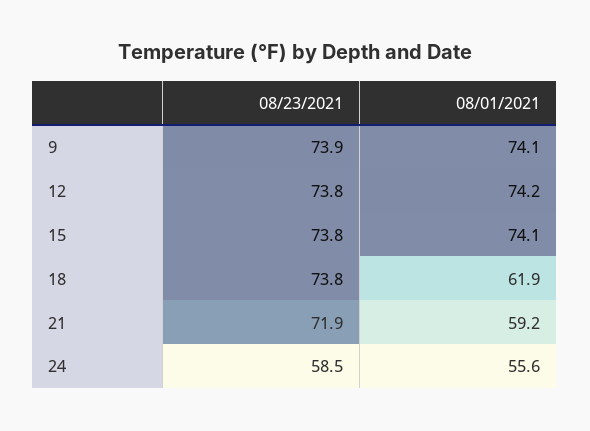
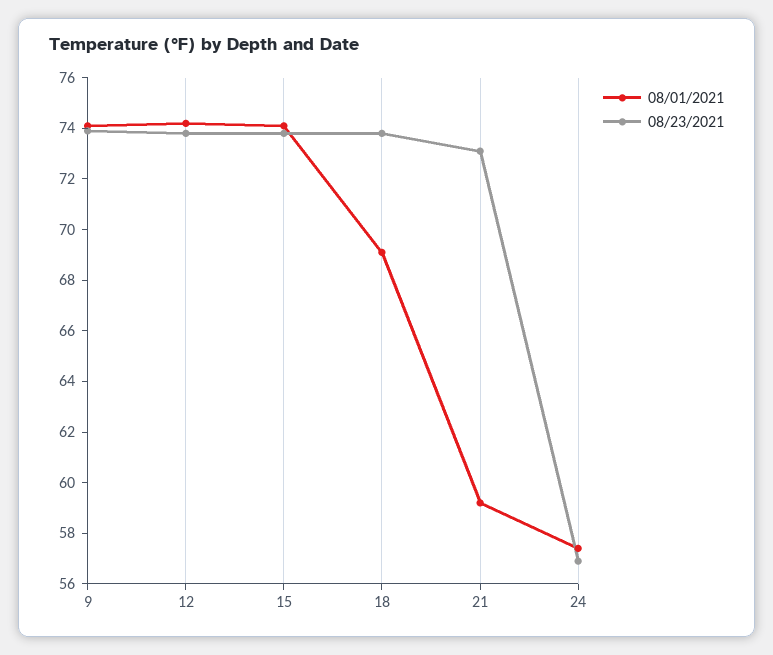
08/01/2021, 18: 61.9 -> 69
08/23/2021, 21: 71.9 -> 73
08/23/2021, 24: 58.5 -> 57
08/01/2021, 24: 55.6 -> 57.5

